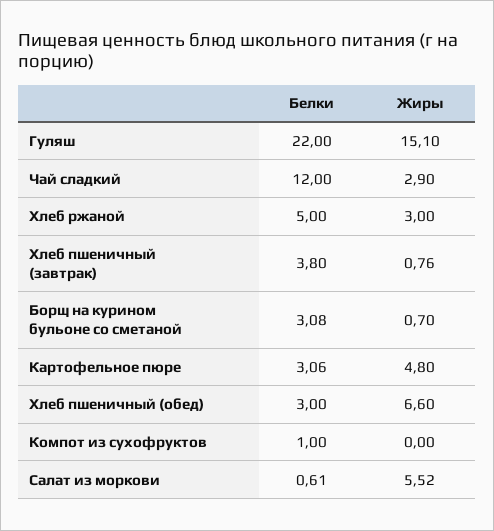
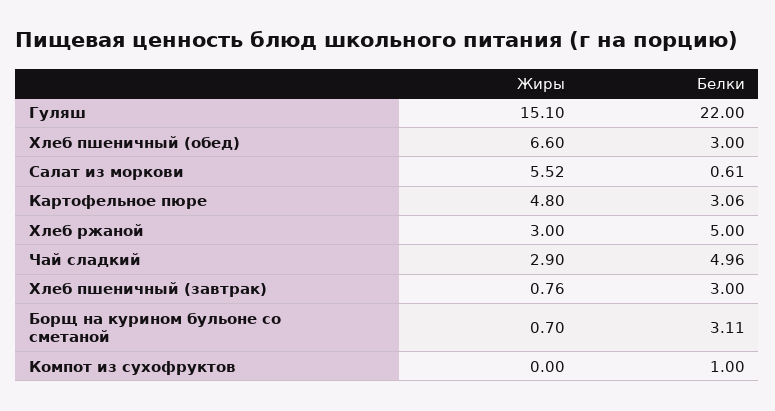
Белки, Чай сладкий: 12 -> 4.96
Белки, Хлеб пшеничный (завтрак): 3.8 -> 3
Белки, Борщ на курином бульоне со сметаной: 3.08 -> 3.11

